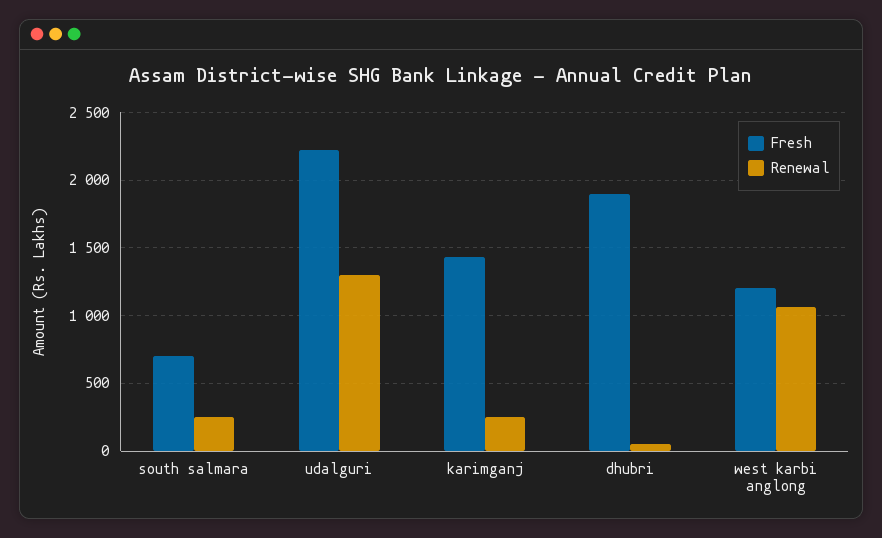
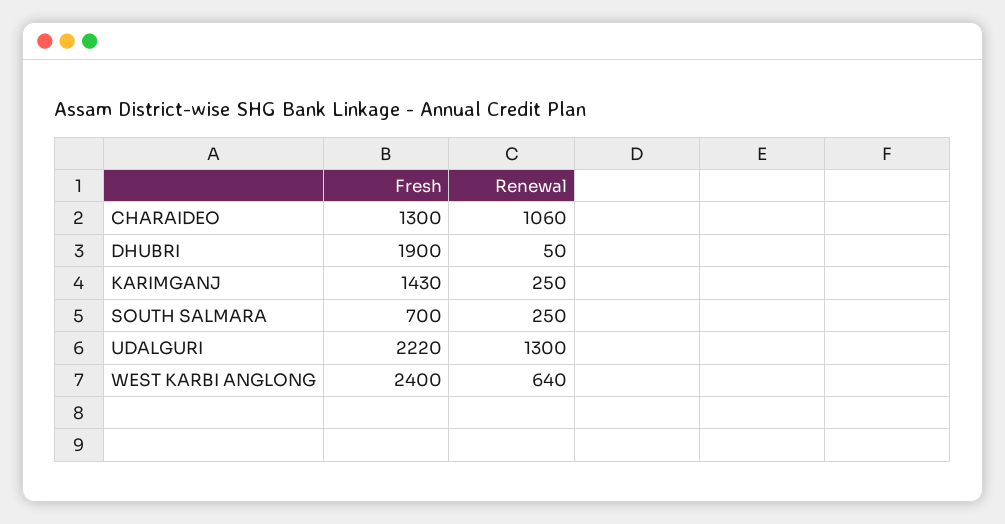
Fresh, west karbi anglong: 1200 -> 2400
Renewal, west karbi anglong: 1050 -> 640
Fresh, CHARAIDEO: none -> 1300
Renewal, CHARAIDEO: none -> 1060

